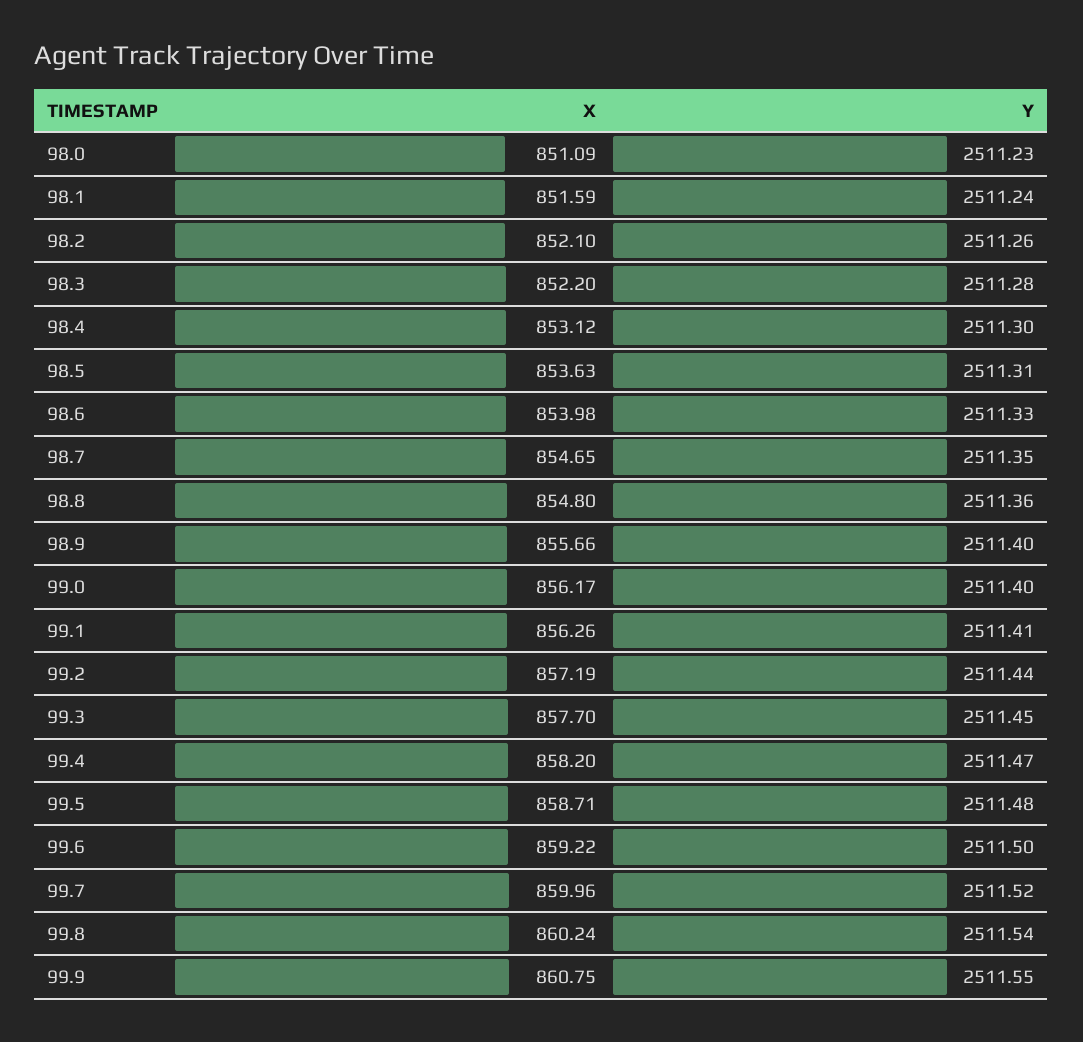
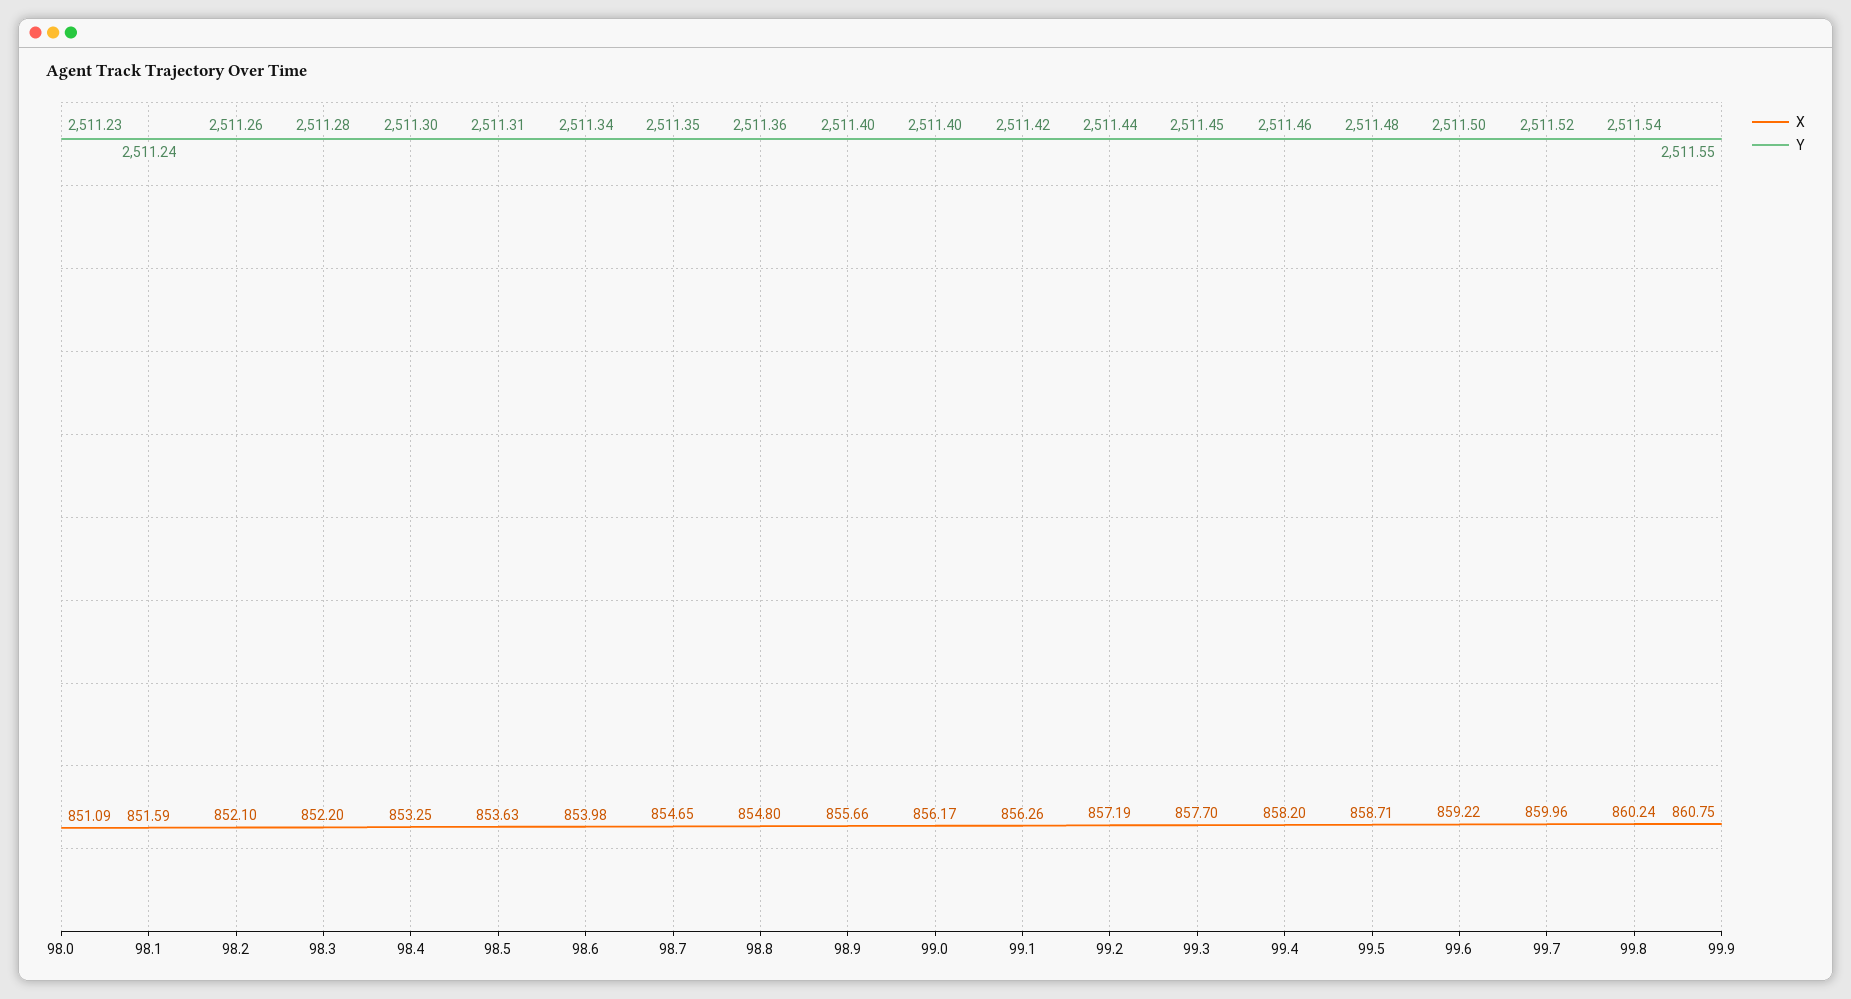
X, 98.4: 853.12 -> 853.25
Y, 98.6: 2511.33 -> 2511.34
Y, 99.1: 2511.41 -> 2511.42
Y, 99.4: 2511.47 -> 2511.46

